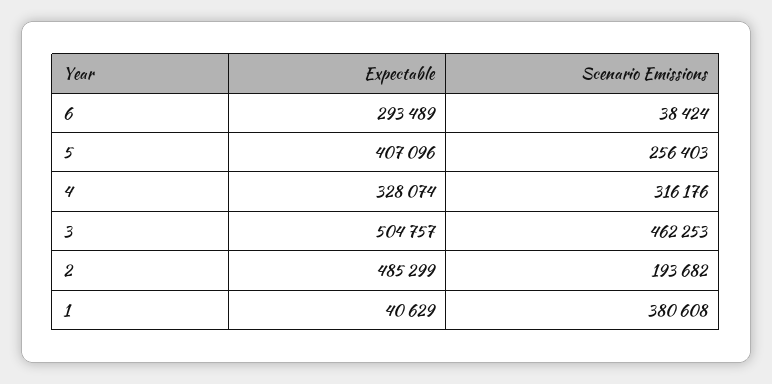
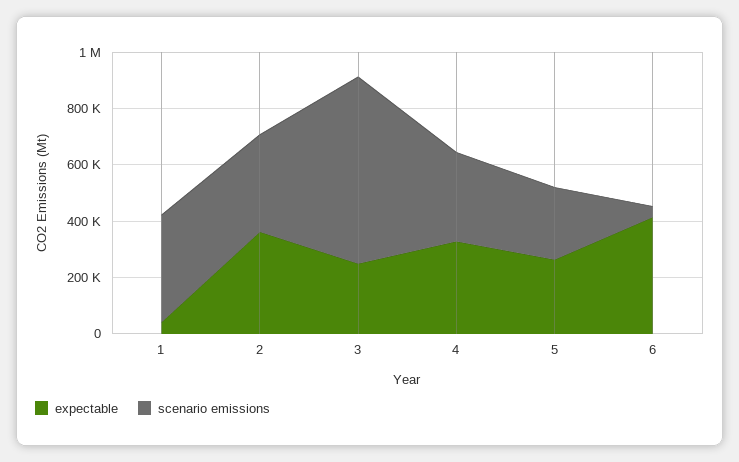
Expectable, 6: 293489 -> 400000
Expectable, 5: 407096 -> 250000
Expectable, 3: 504757 -> 250000
Scenario Emissions, 3: 462253 -> 650000
Expectable, 2: 485299 -> 350000
Scenario Emissions, 2: 193682 -> 350000

